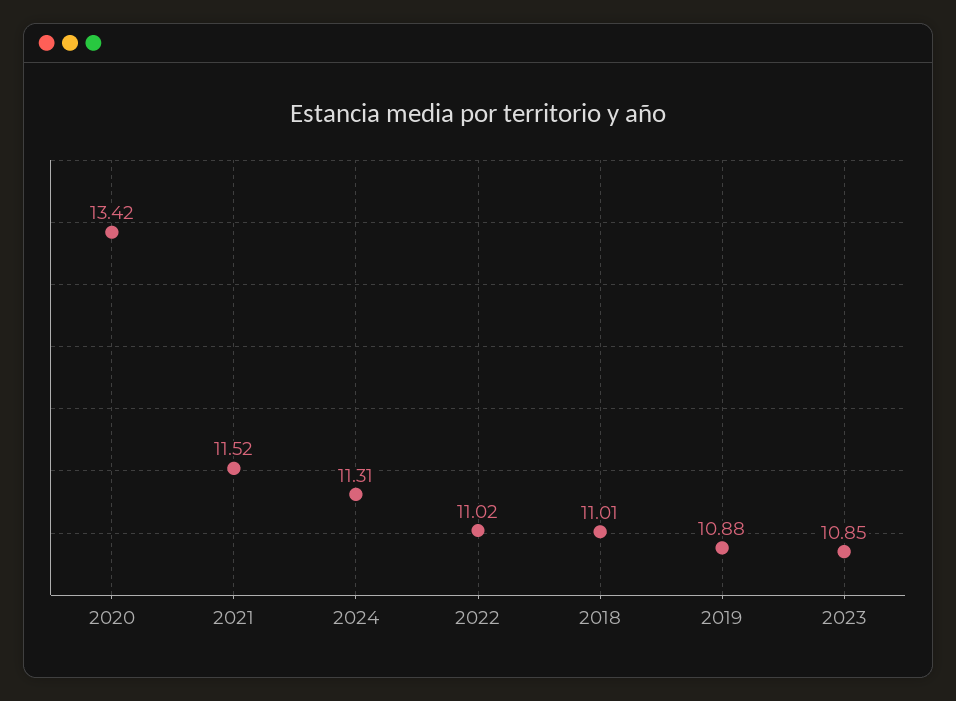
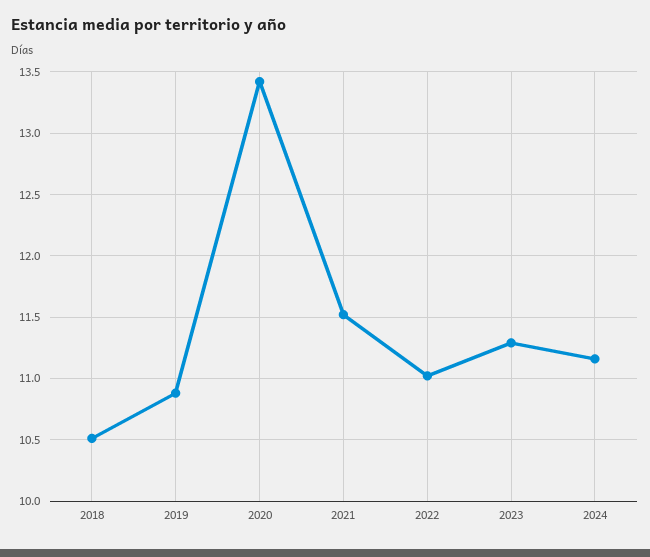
2024: 11.31 -> 11.15
2018: 11.01 -> 10.5
2023: 10.85 -> 11.3

